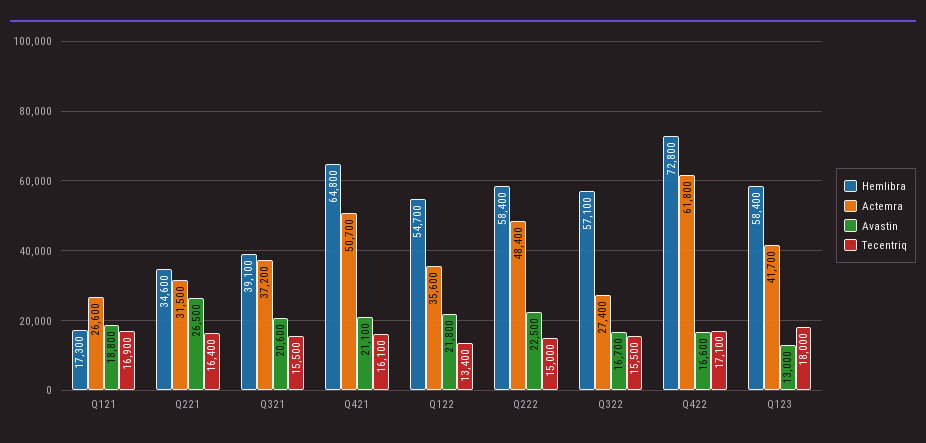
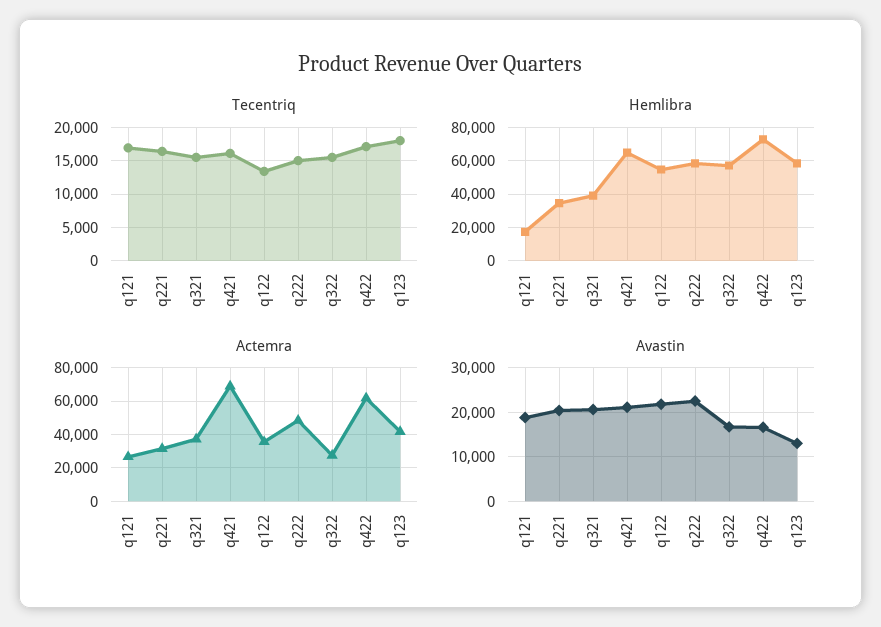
Avastin, Q221: 26500 -> 20000
Actemra, Q421: 50700 -> 70000

